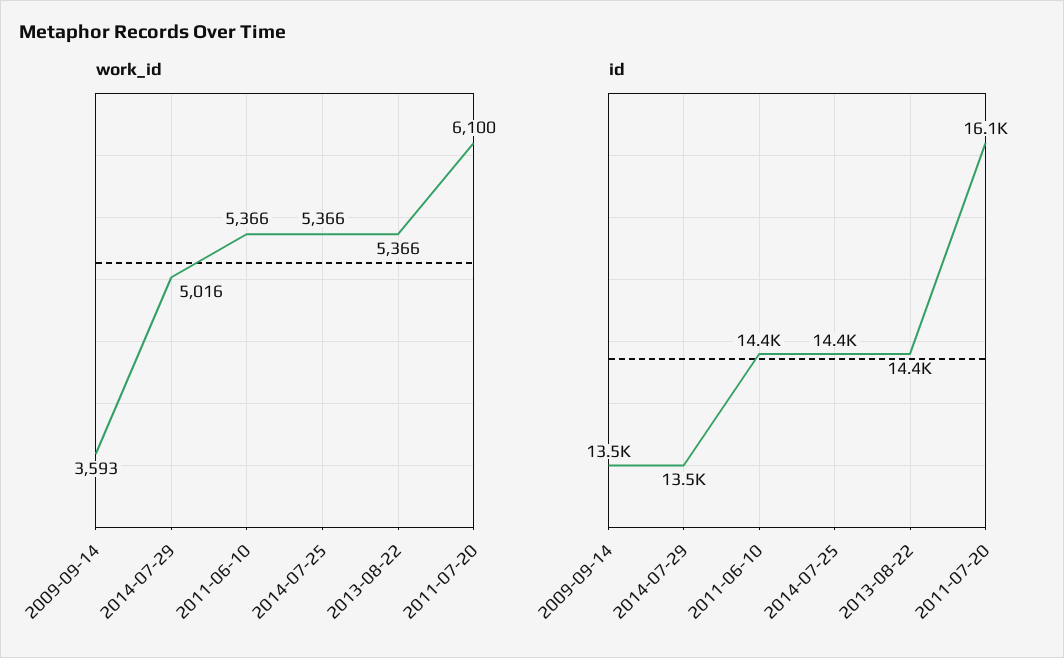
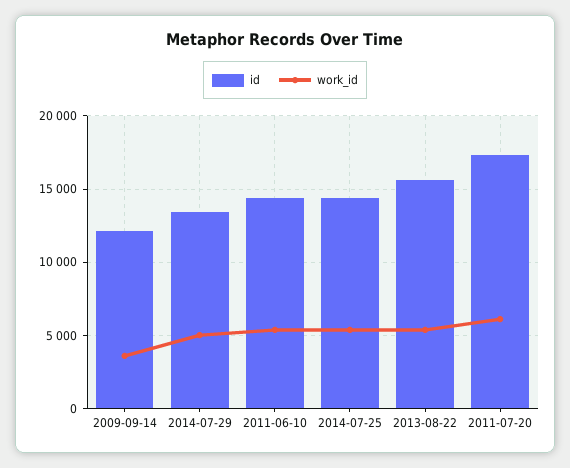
id, 2009-09-14: 13500 -> 12000
id, 2013-08-22: 14400 -> 15500
id, 2011-07-20: 16100 -> 17500

